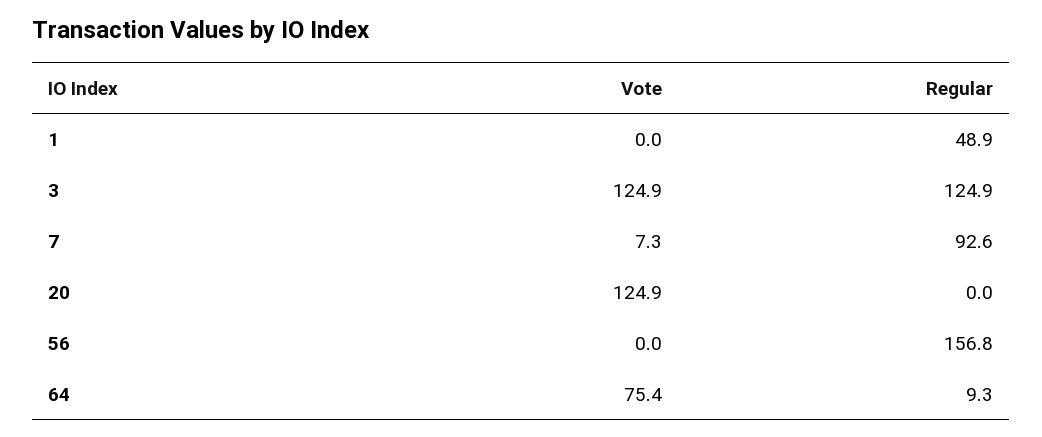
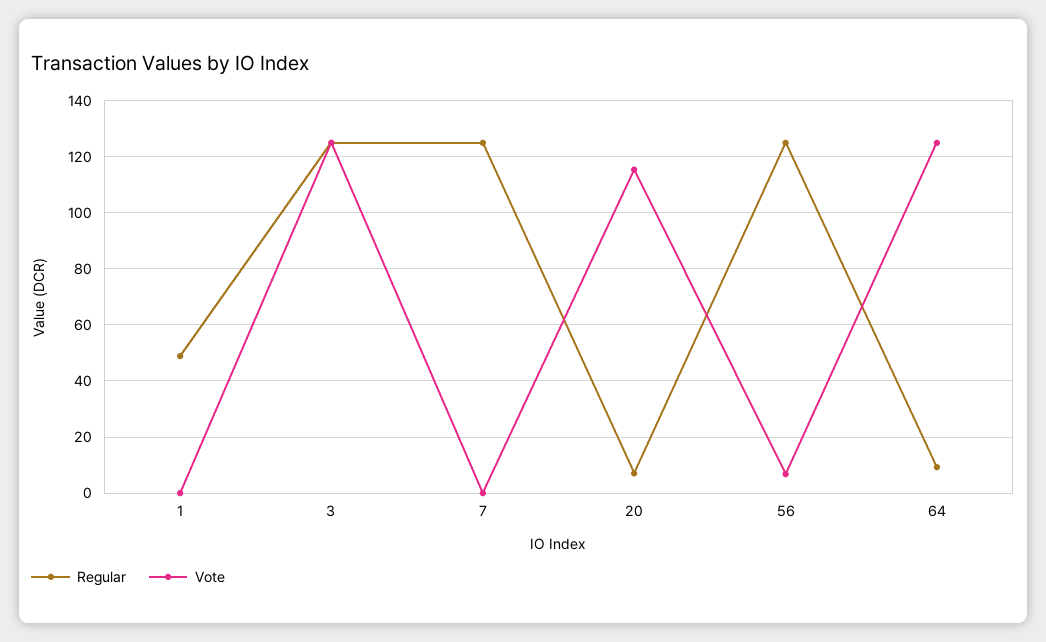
Vote, 7: 7.3 -> 0
Regular, 7: 92.6 -> 125
Vote, 20: 124.9 -> 115
Regular, 20: 0 -> 7.5
Vote, 56: 0 -> 7.5
Regular, 56: 156.8 -> 125
Vote, 64: 75.4 -> 125

